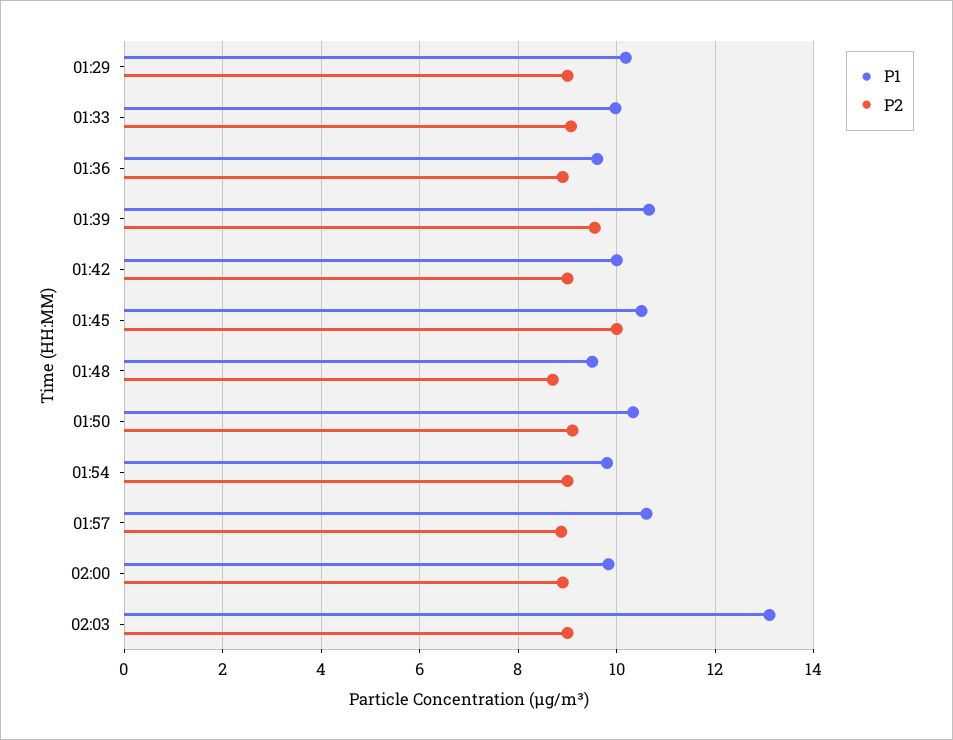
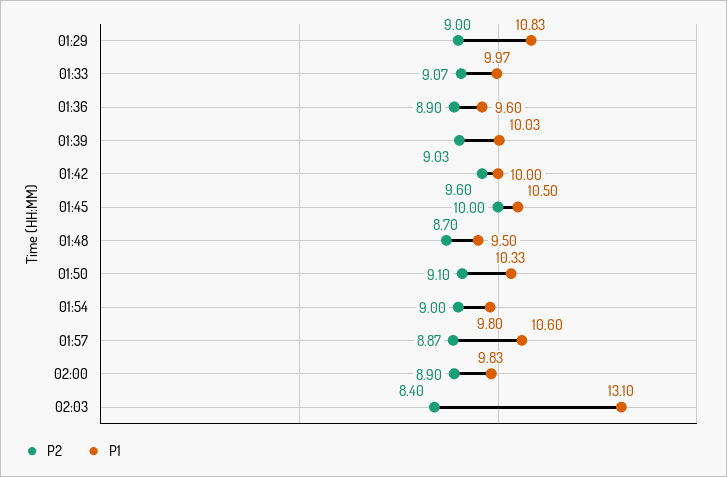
P1, 01:29: 10.2 -> 10.83
P1, 01:39: 10.6 -> 10.03
P2, 01:39: 9.6 -> 9.03
P2, 01:42: 9 -> 9.6
P2, 02:03: 9 -> 8.4

